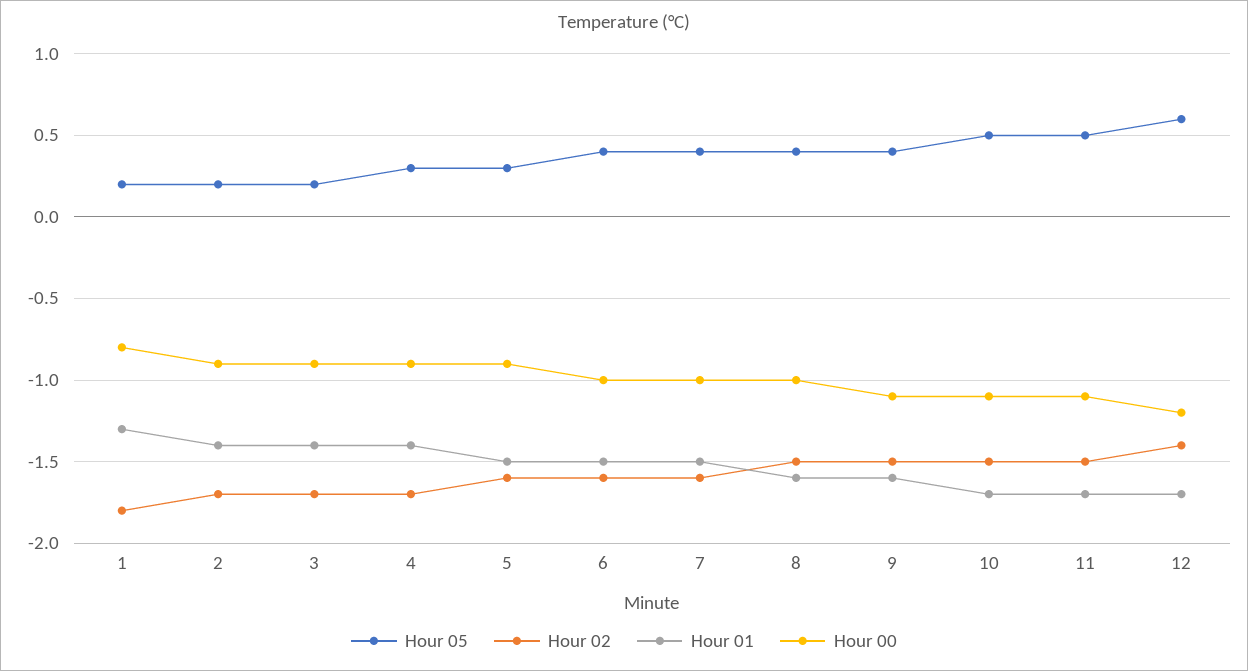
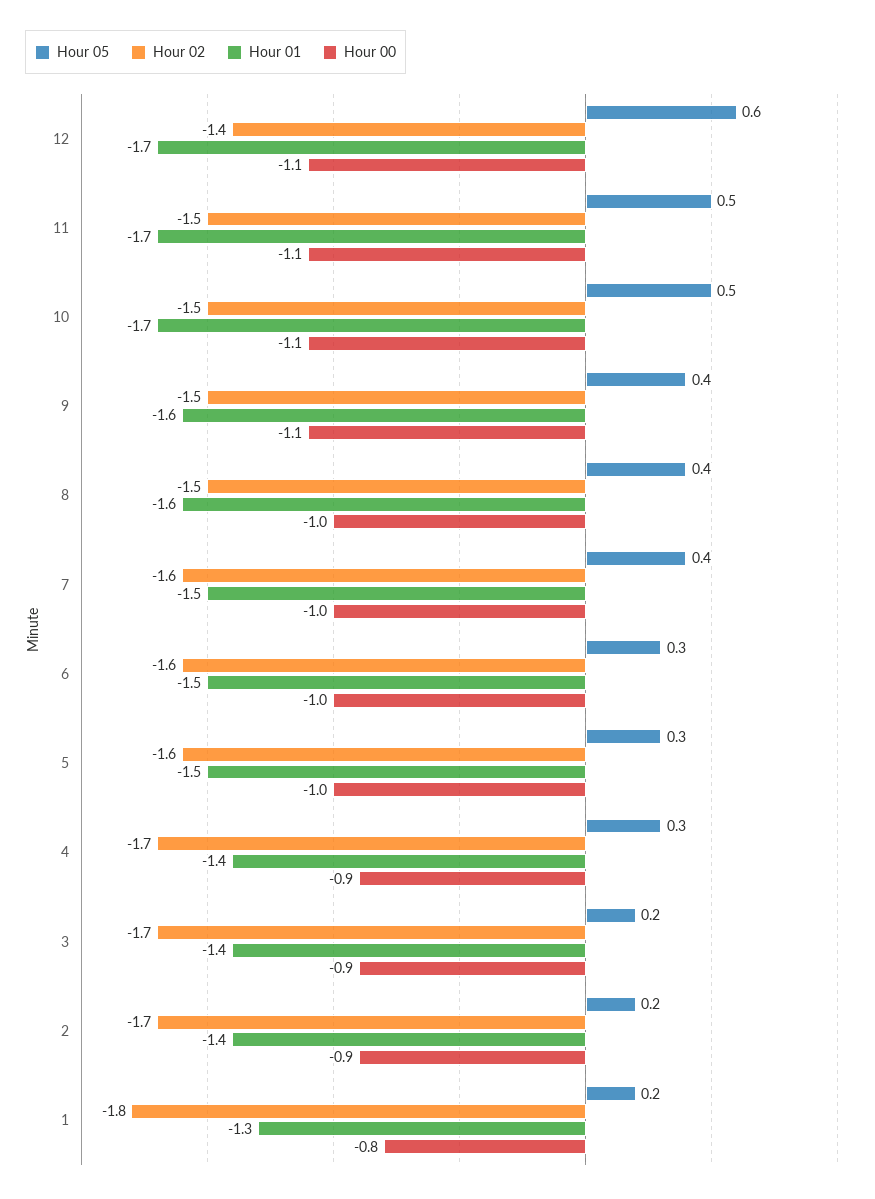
Hour 00, 5: -0.9 -> -1
Hour 05, 6: 0.4 -> 0.3
Hour 00, 12: -1.2 -> -1.1

